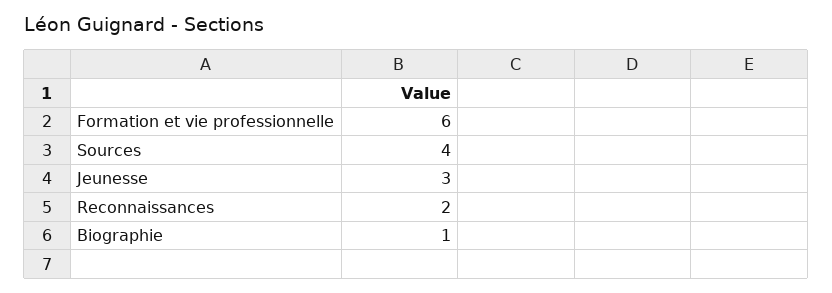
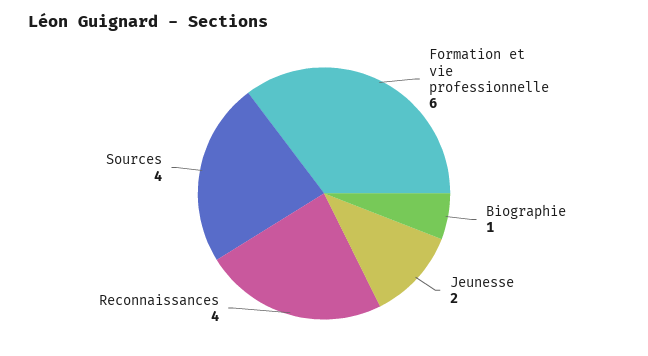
Jeunesse: 3 -> 2
Reconnaissances: 2 -> 4

